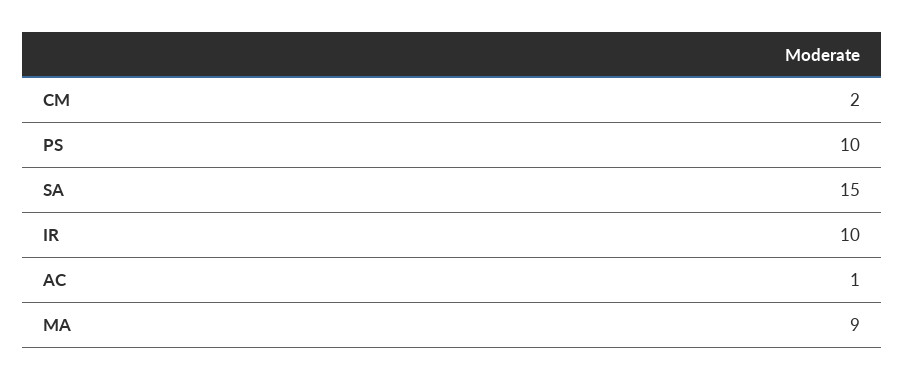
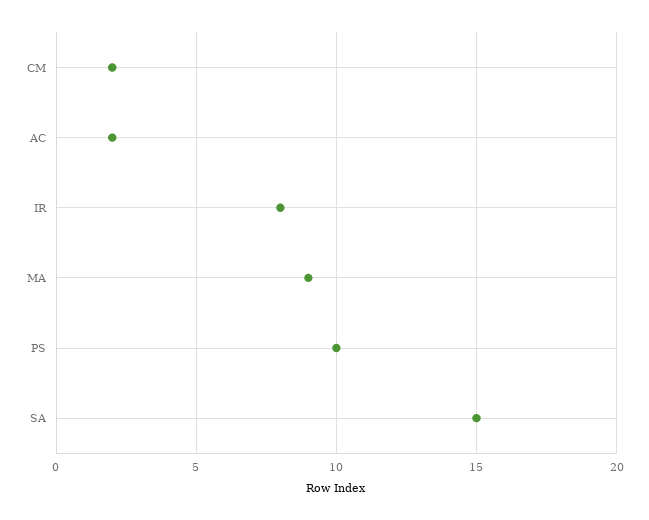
IR: 10 -> 8
AC: 1 -> 2

